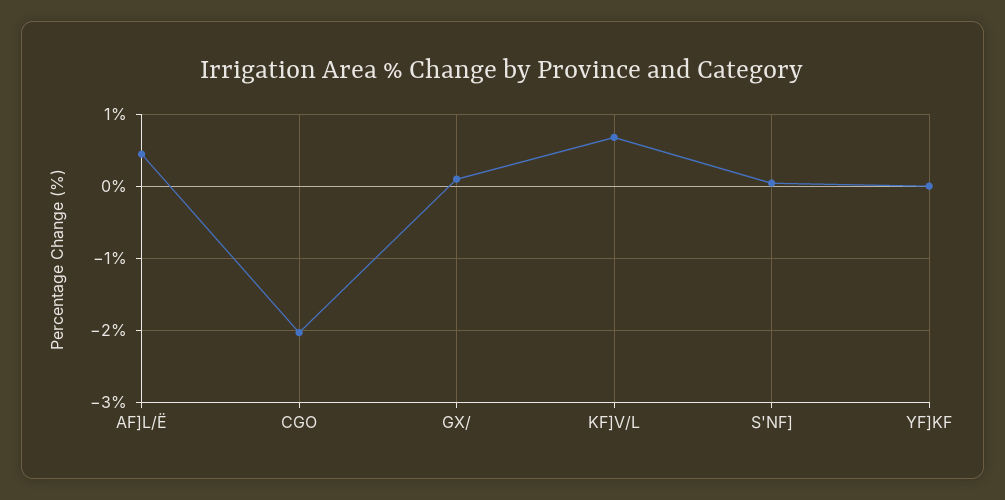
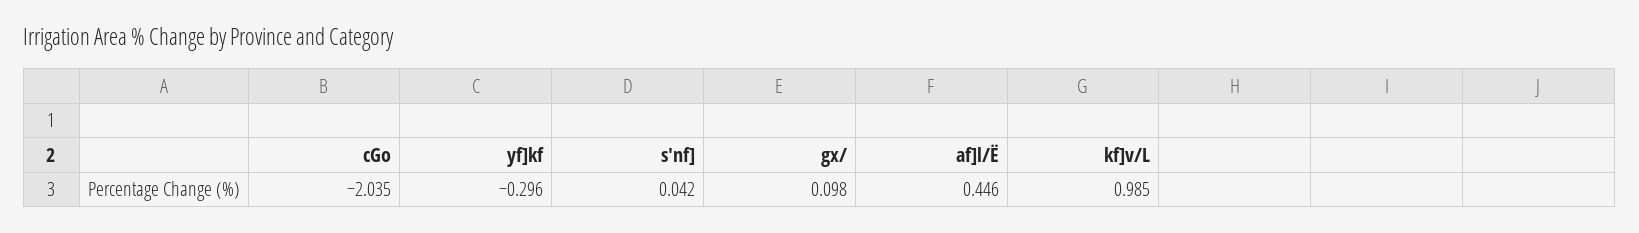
KF]V/L: 0.7 -> 0.985
YF]KF: 0 -> -0.296

